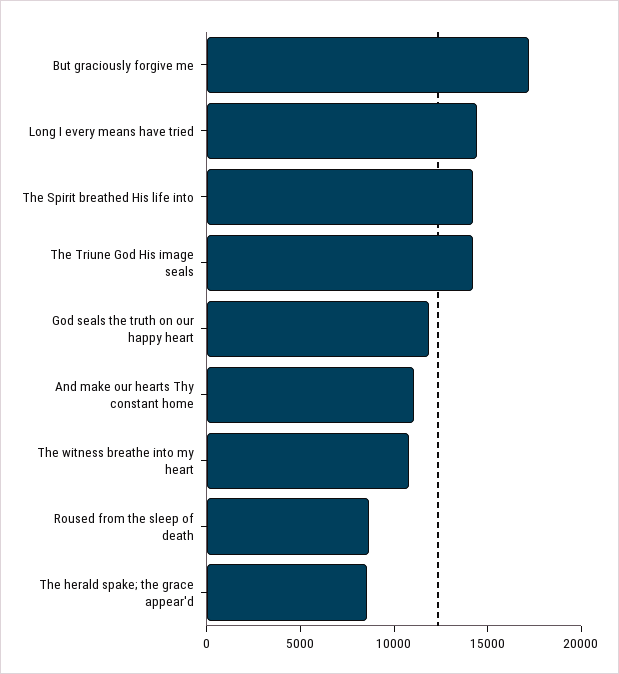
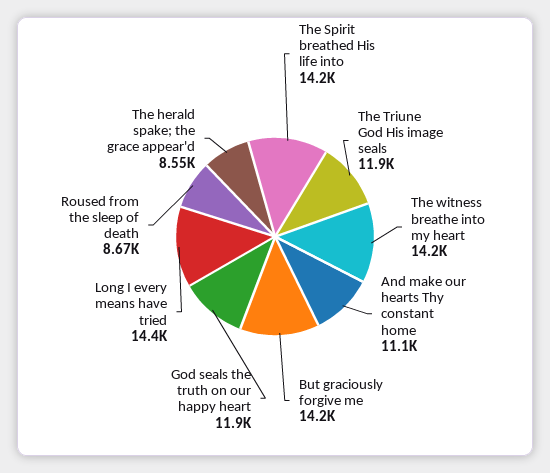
But graciously forgive me: 17000 -> 14200
The Triune God His image seals: 14000 -> 11900
The witness breathe into my heart: 11000 -> 14200

